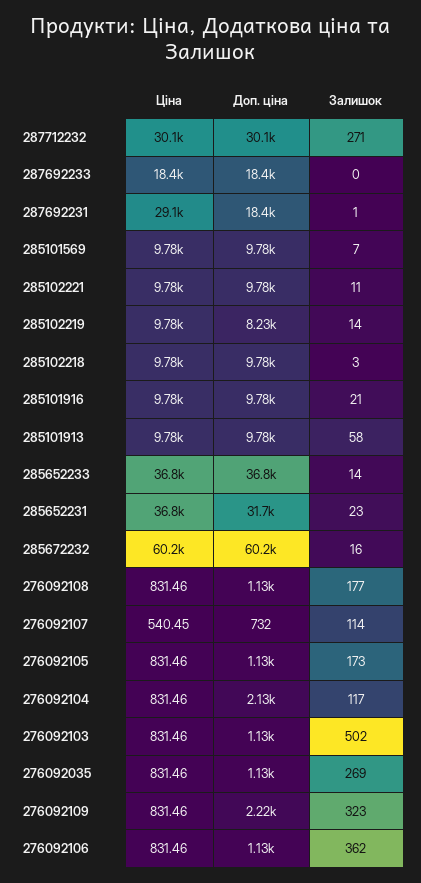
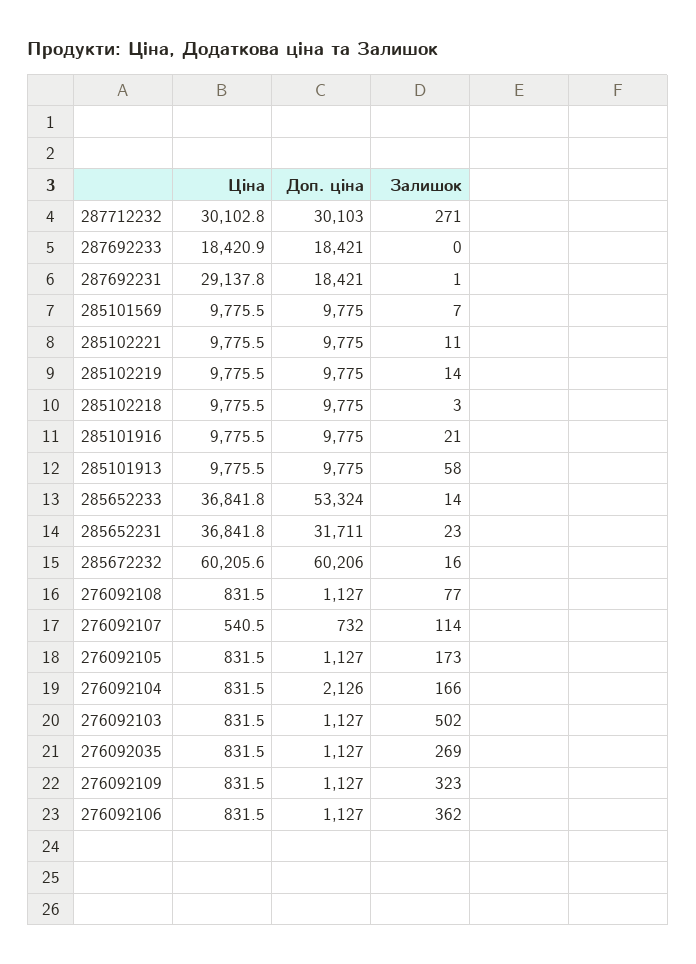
Доп. ціна, 285102219: 8230 -> 9775
Доп. ціна, 285652233: 36800 -> 53324
Залишок, 276092108: 177 -> 77
Залишок, 276092104: 117 -> 166
Доп. ціна, 276092109: 2220 -> 1127

